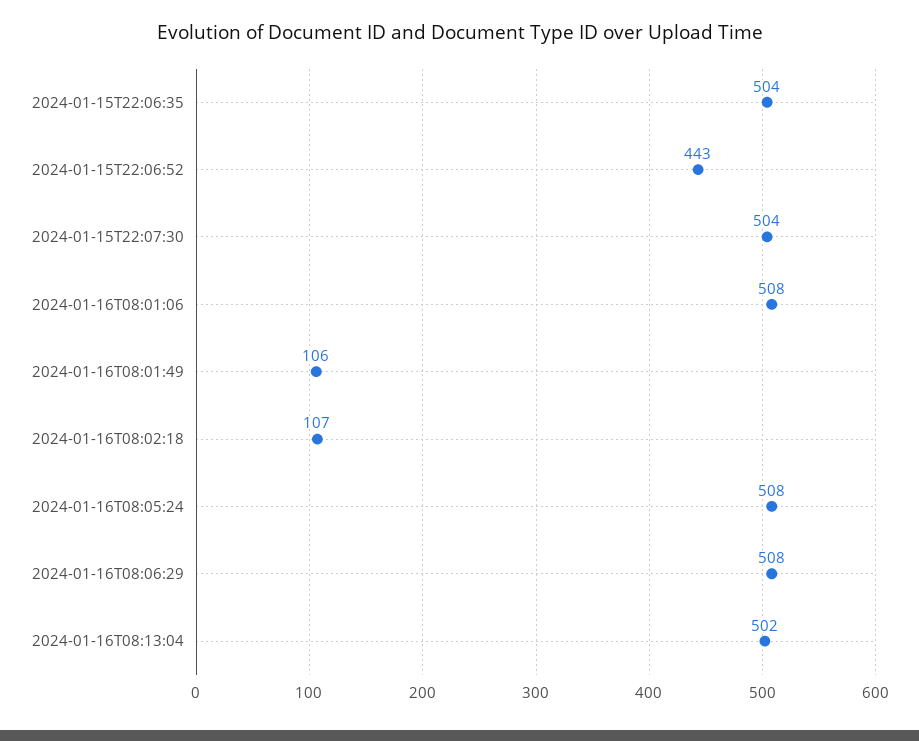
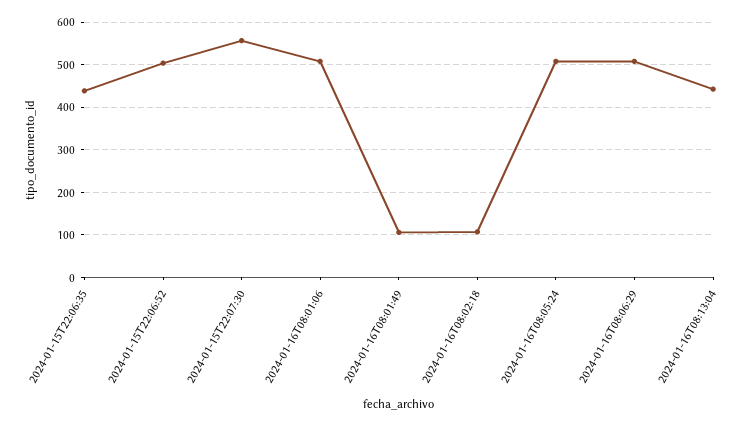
2024-01-15T22:06:35: 504 -> 440
2024-01-15T22:06:52: 443 -> 500
2024-01-15T22:07:30: 504 -> 560
2024-01-16T08:13:04: 502 -> 440

